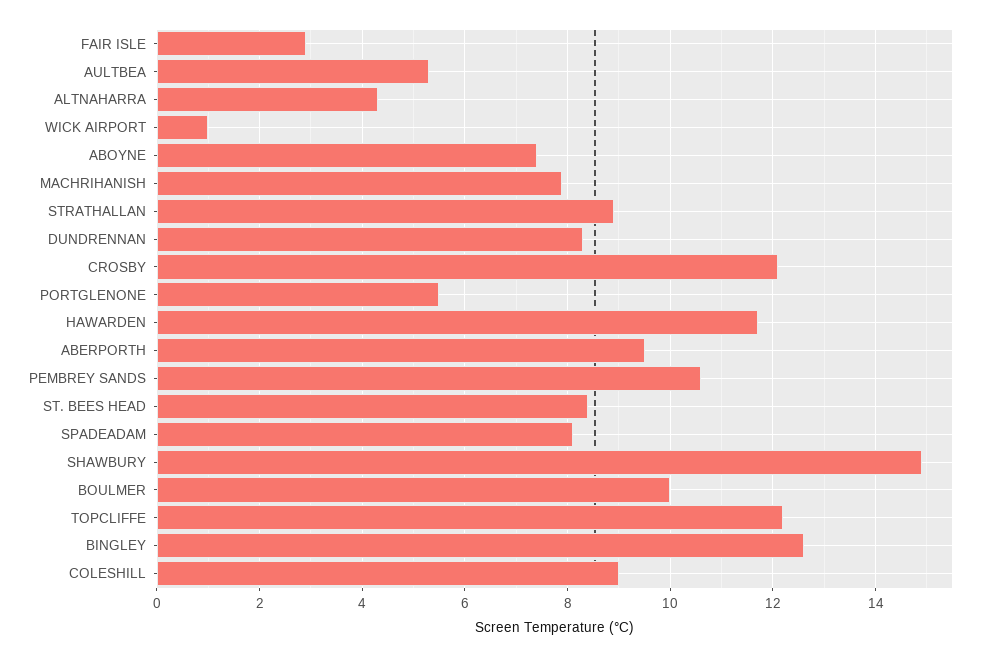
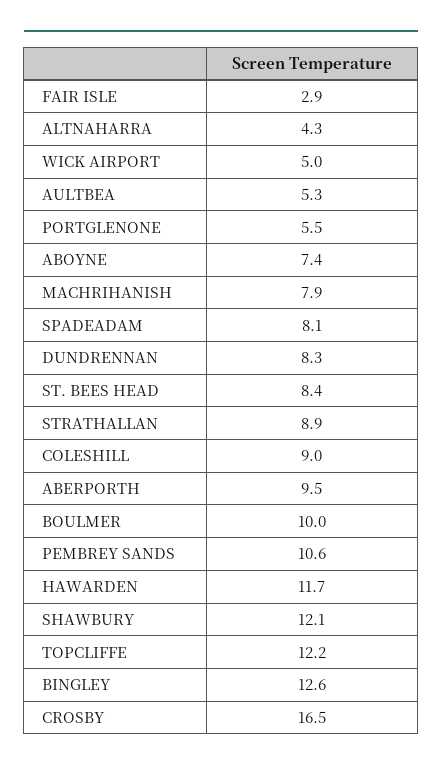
WICK AIRPORT: 1 -> 5
CROSBY: 12 -> 16.5
SHAWBURY: 15 -> 12.1

